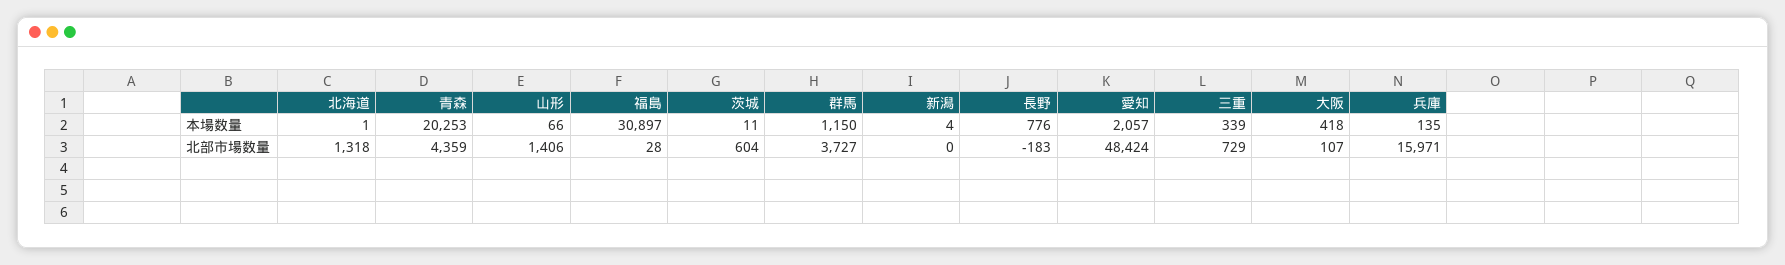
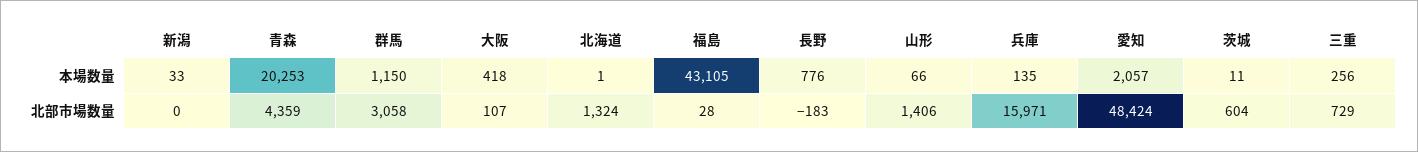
福島, 本場数量: 30897 -> 43105
新潟, 本場数量: 4 -> 33
三重, 本場数量: 339 -> 256
北海道, 北部市場数量: 1318 -> 1324
群馬, 北部市場数量: 3727 -> 3058

